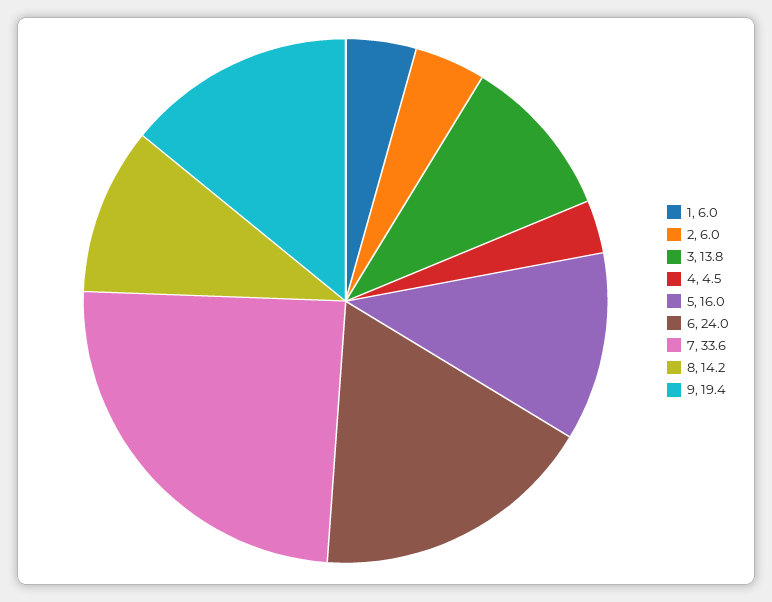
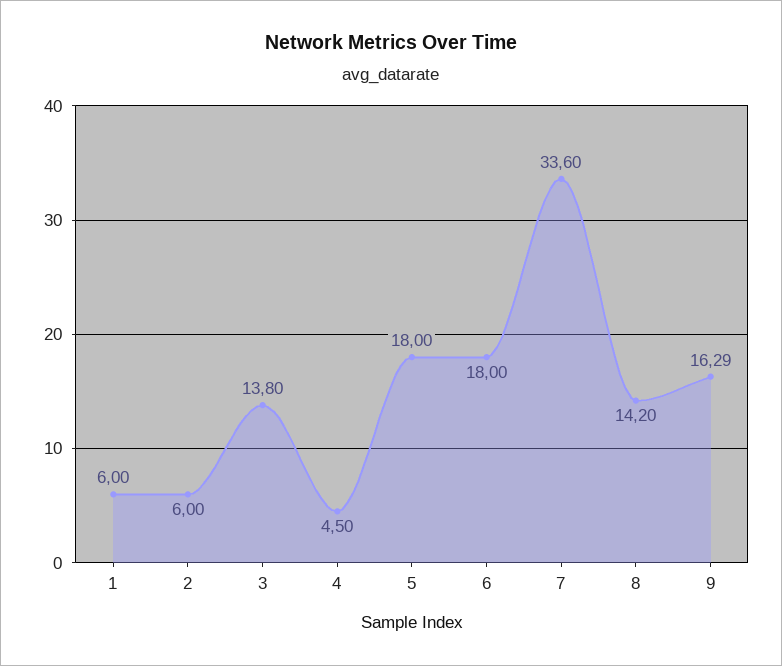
5: 16 -> 18
6: 24 -> 18
9: 19.4 -> 16.29

